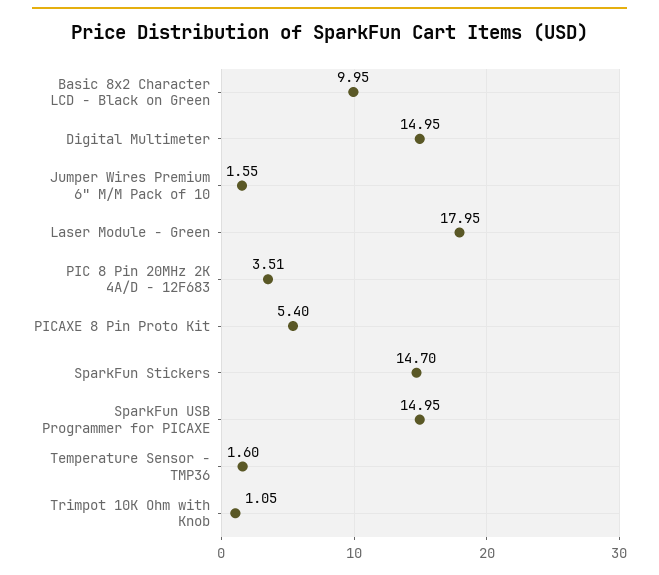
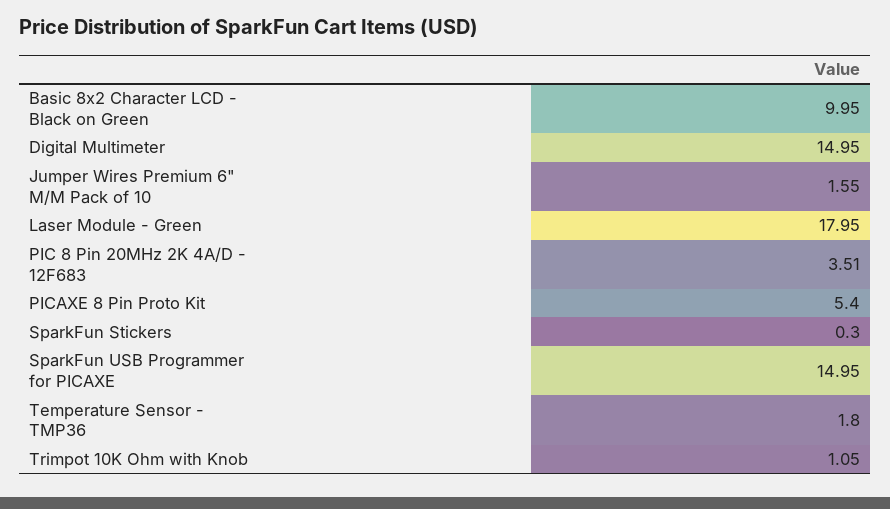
SparkFun Stickers: 14.7 -> 0.3
Temperature Sensor - TMP36: 1.6 -> 1.8

